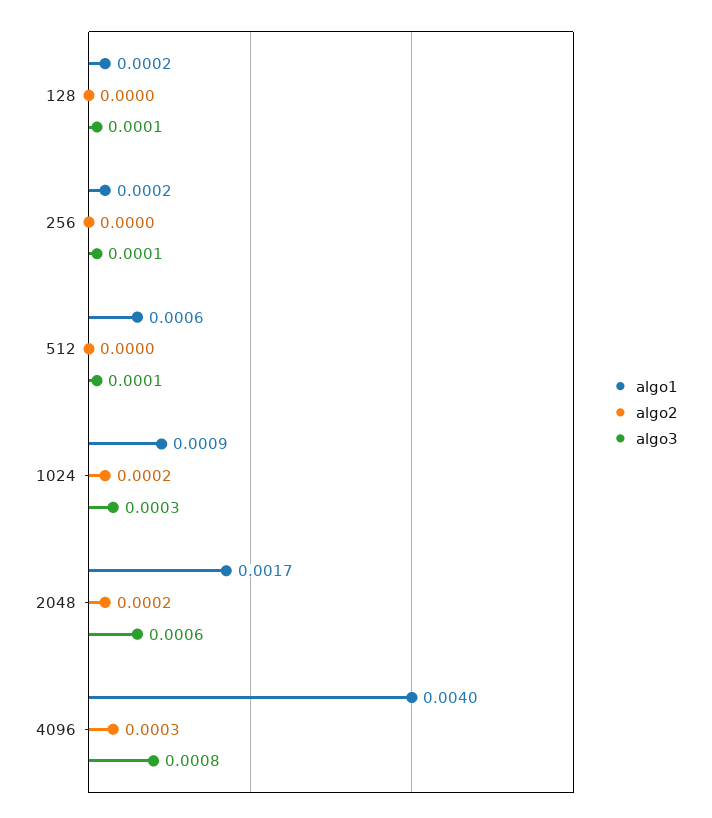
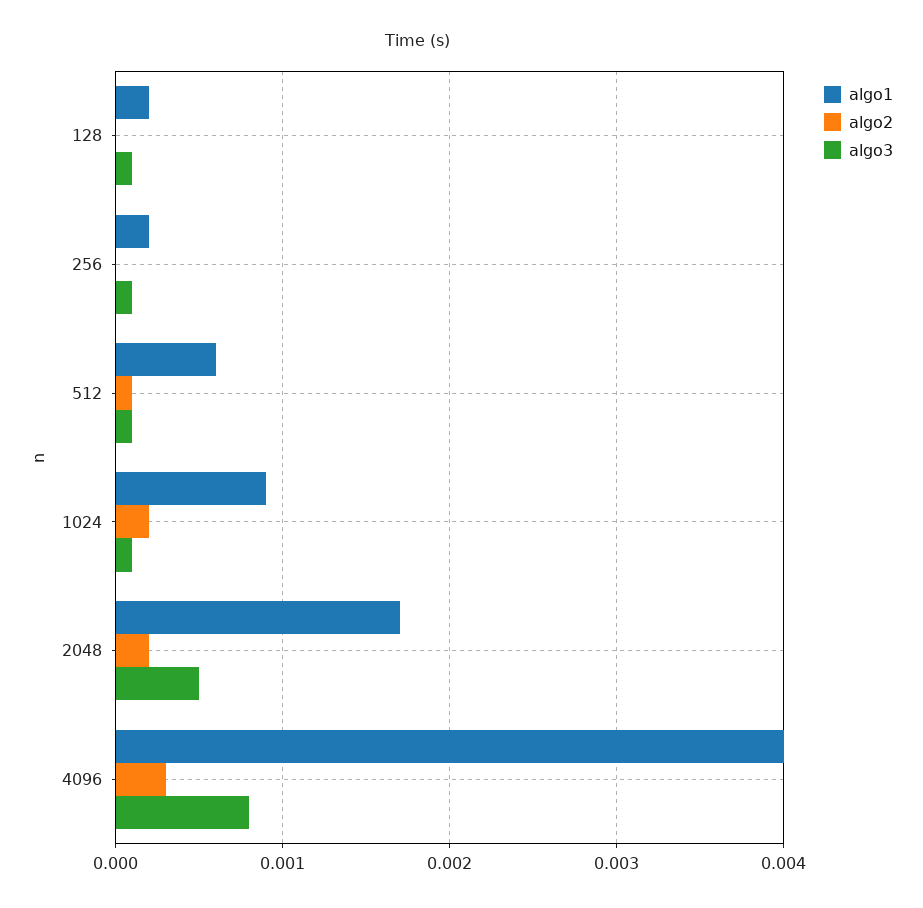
algo2, 512: 0 -> 0.0001
algo3, 1024: 0.0003 -> 0.0001
algo3, 2048: 0.0006 -> 0.0005

